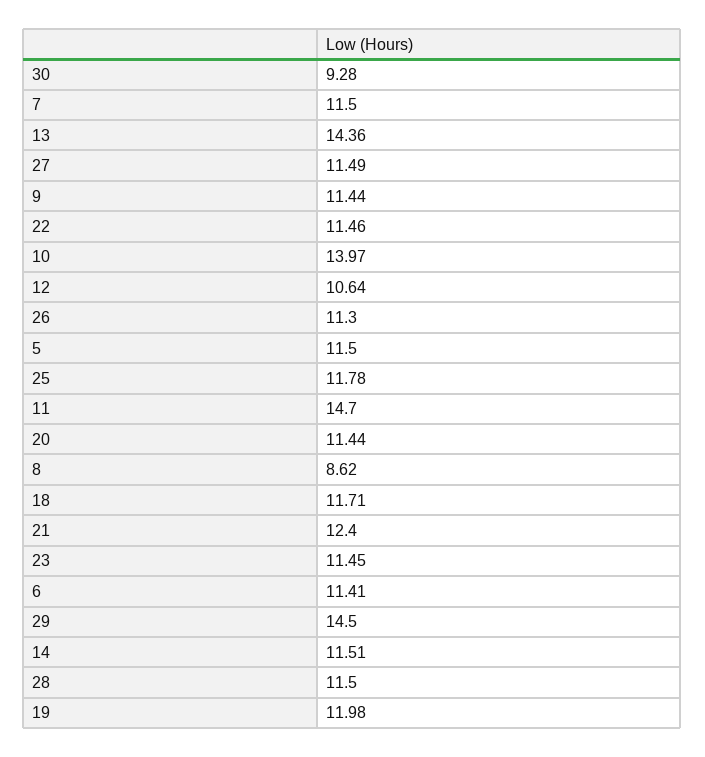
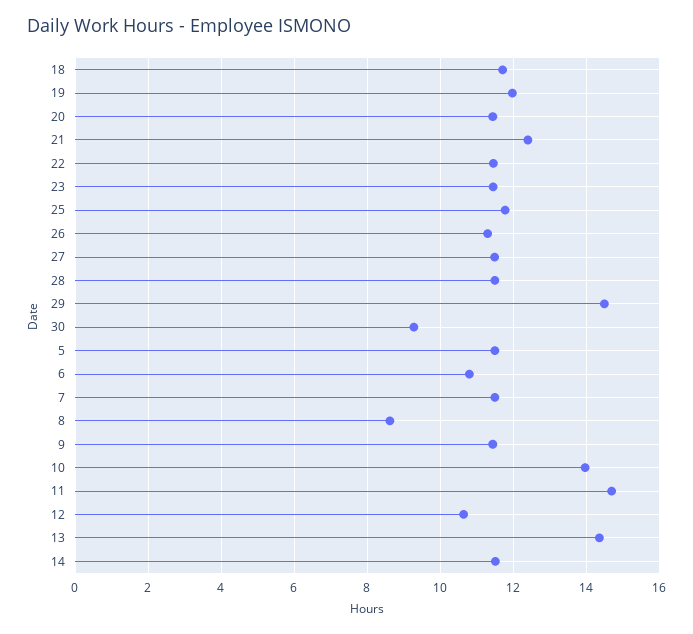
6: 11.41 -> 10.8

